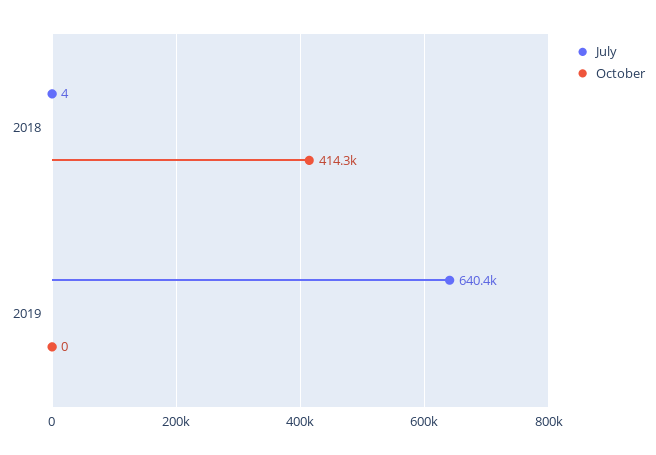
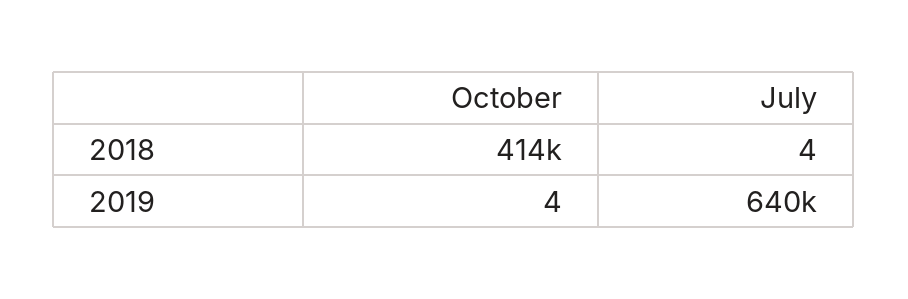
October, 2019: 0 -> 4

